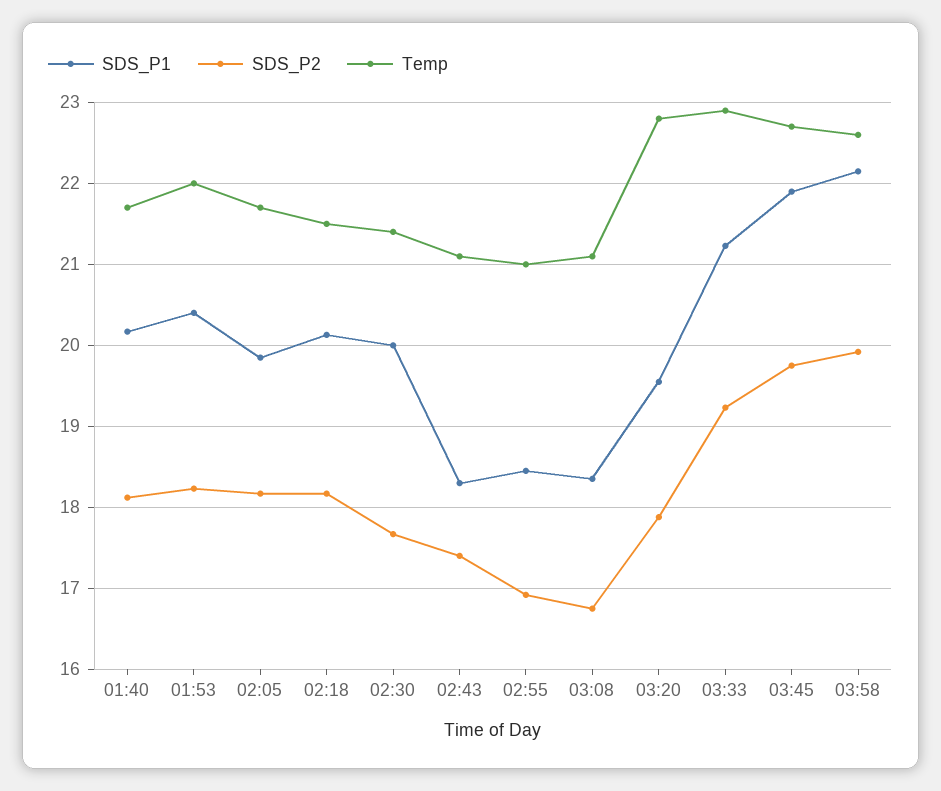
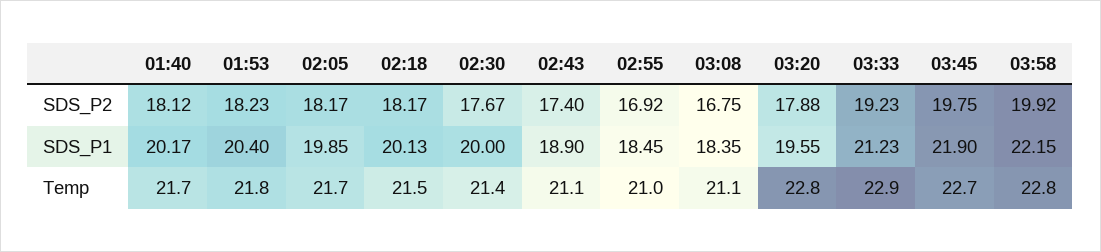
Temp, 01:53: 22 -> 21.8
SDS_P1, 02:43: 18.3 -> 18.9
Temp, 03:58: 22.6 -> 22.8

